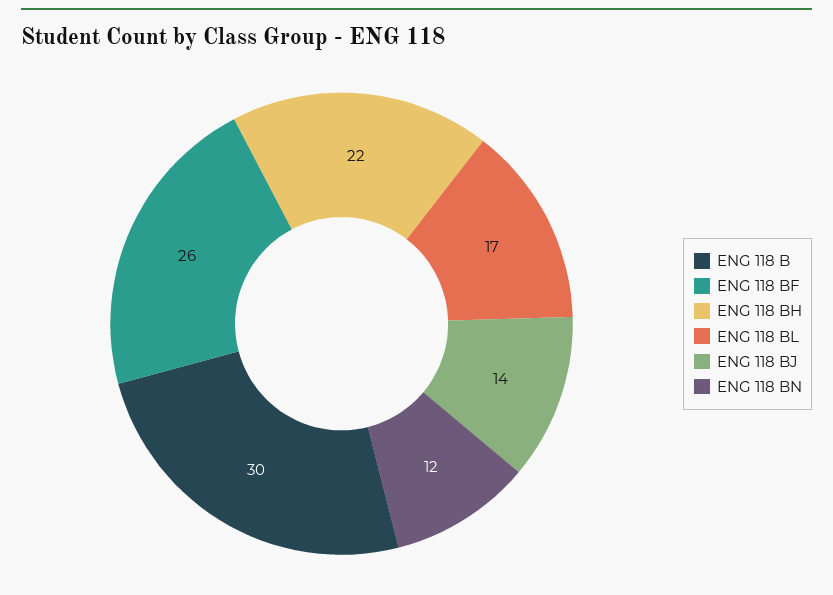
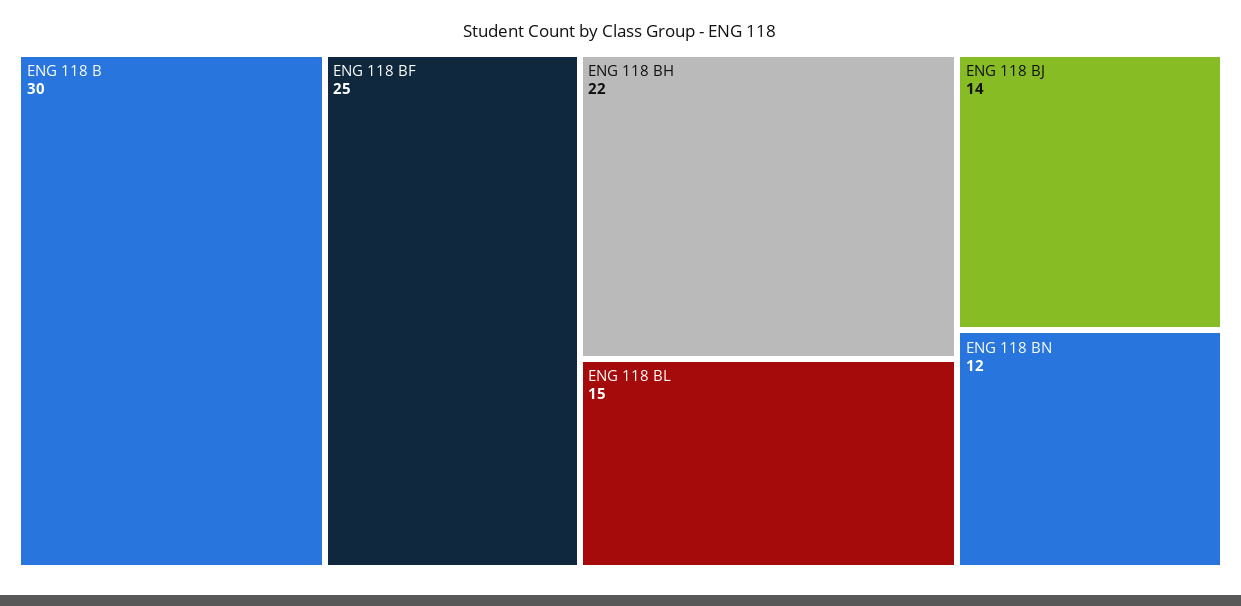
ENG 118 BF: 26 -> 25
ENG 118 BL: 17 -> 15

